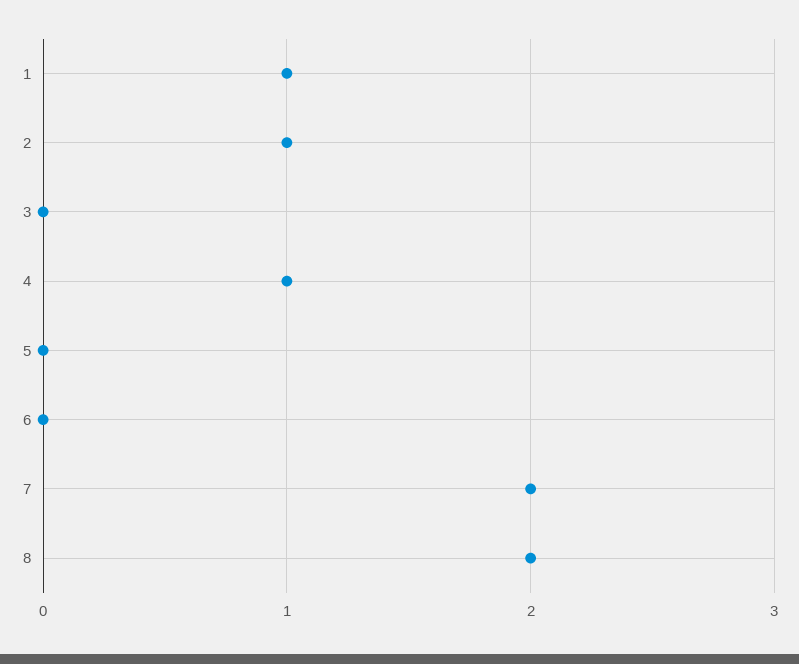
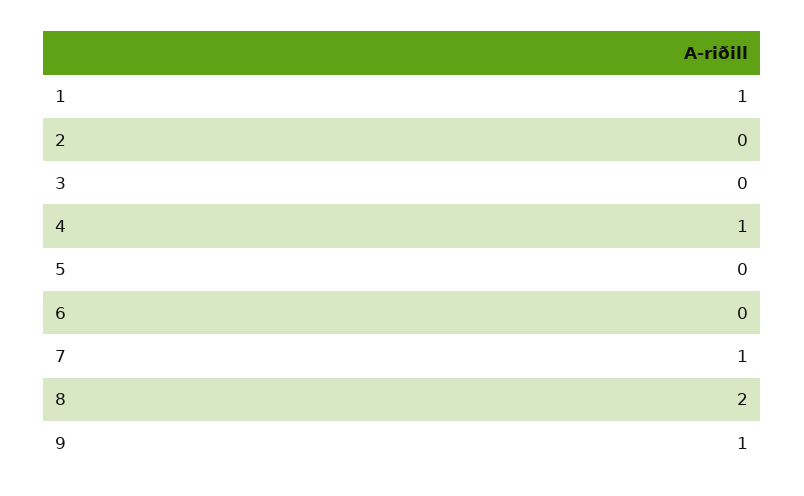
2: 1 -> 0
7: 2 -> 1
9: none -> 1

